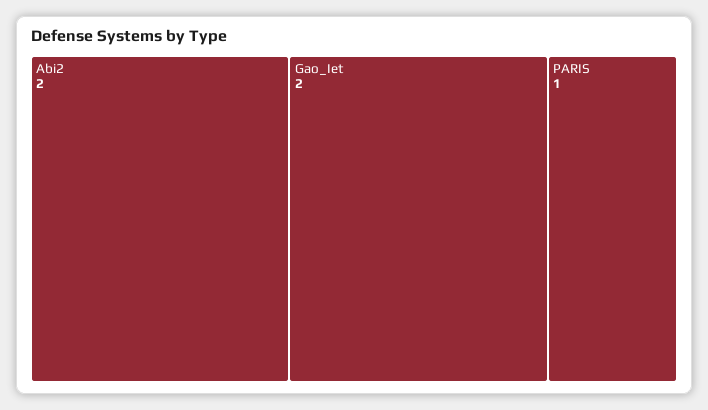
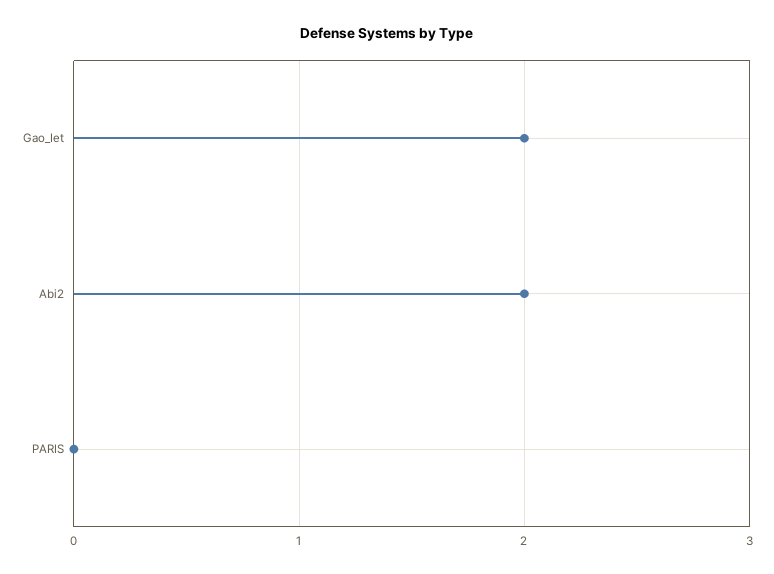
PARIS: 1 -> 0

